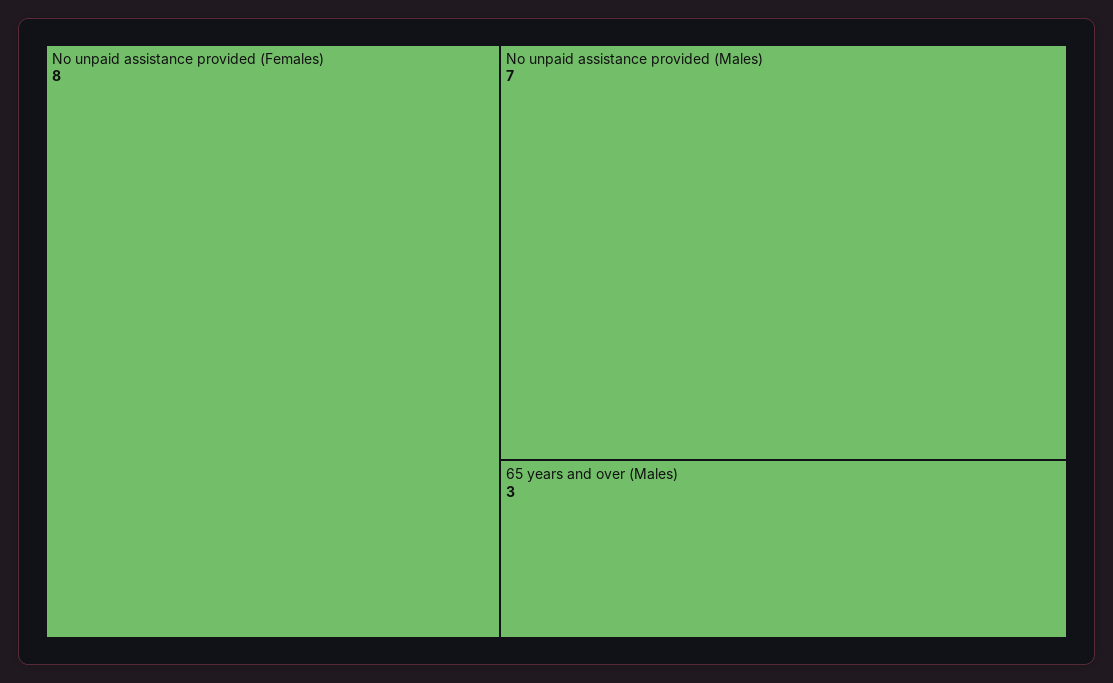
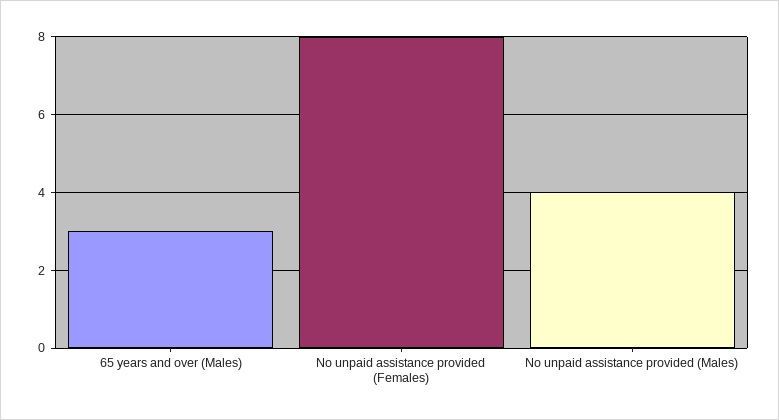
No unpaid assistance provided (Males): 7 -> 4

